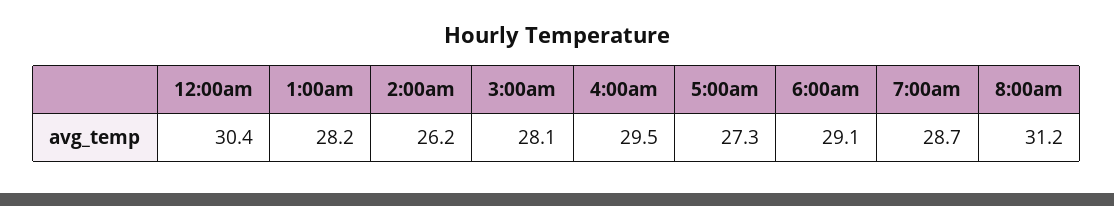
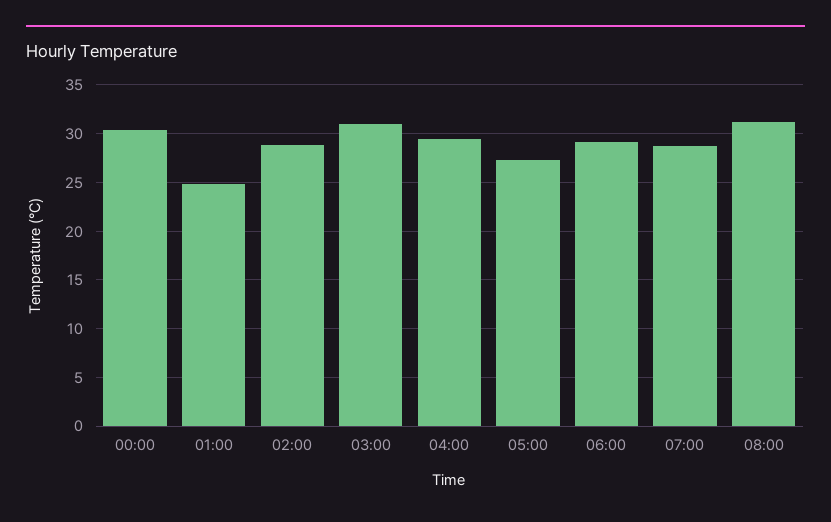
1:00am: 28.2 -> 25
2:00am: 26.2 -> 29
3:00am: 28.1 -> 31

